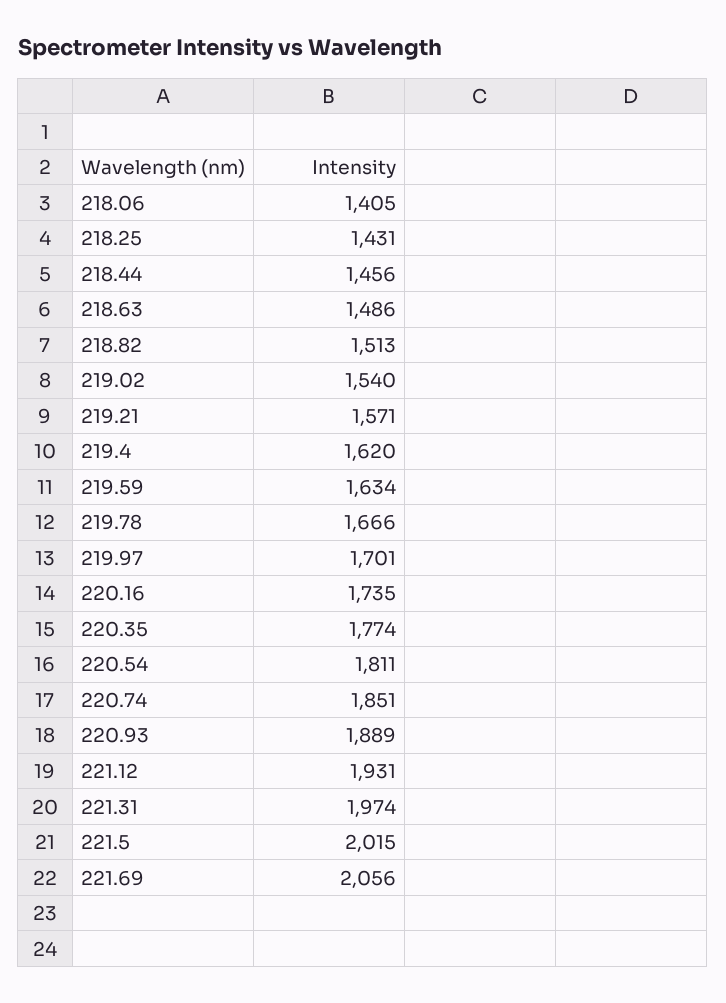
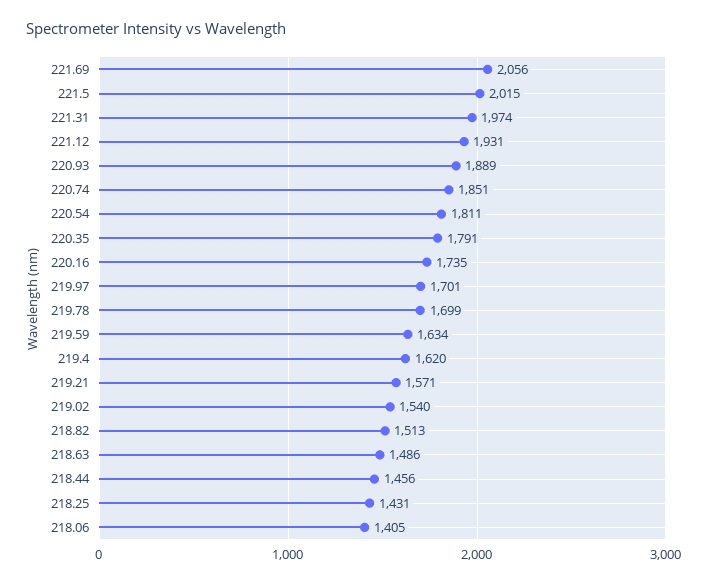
219.78: 1666 -> 1699
220.35: 1774 -> 1791

